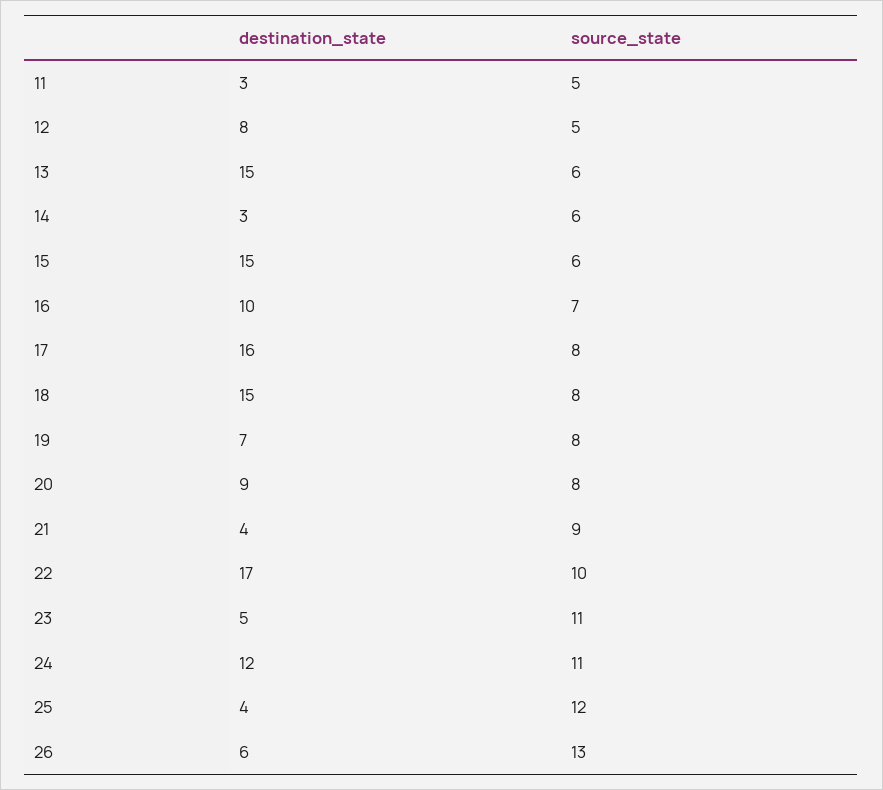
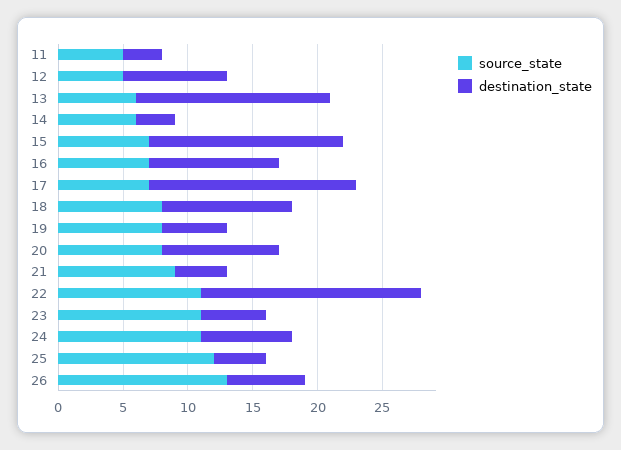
source_state, 15: 6 -> 7
source_state, 17: 8 -> 7
destination_state, 18: 15 -> 10
destination_state, 19: 7 -> 5
source_state, 22: 10 -> 11
destination_state, 24: 12 -> 7

